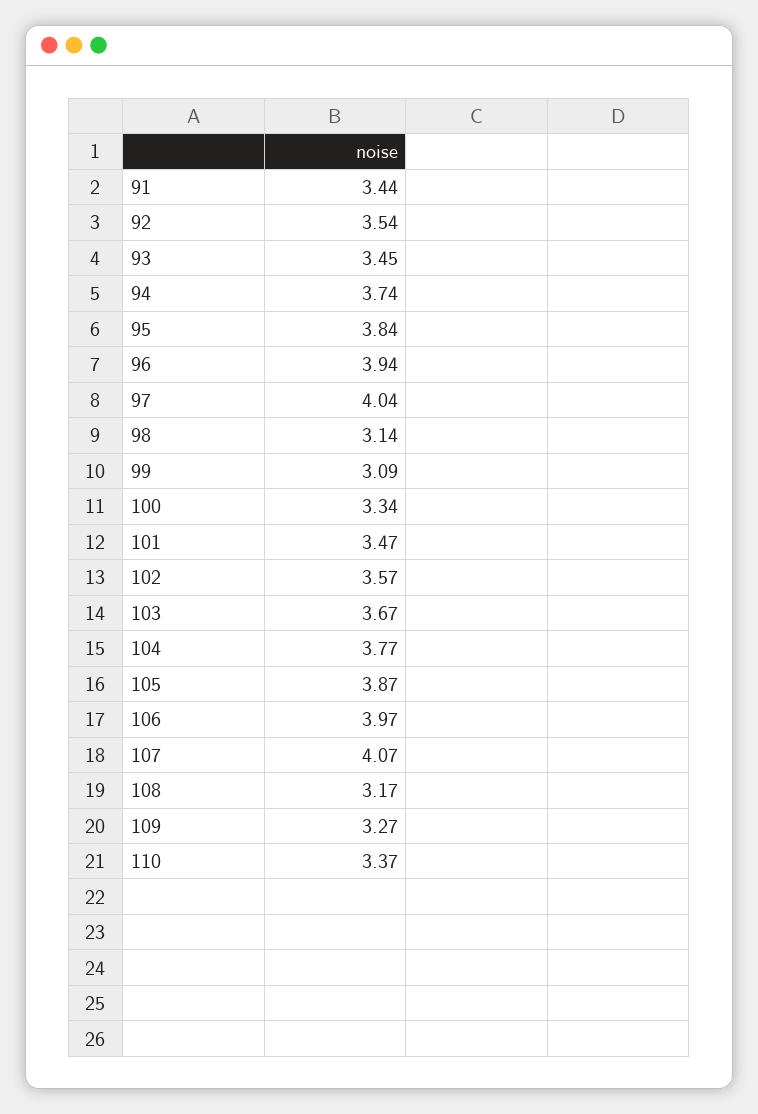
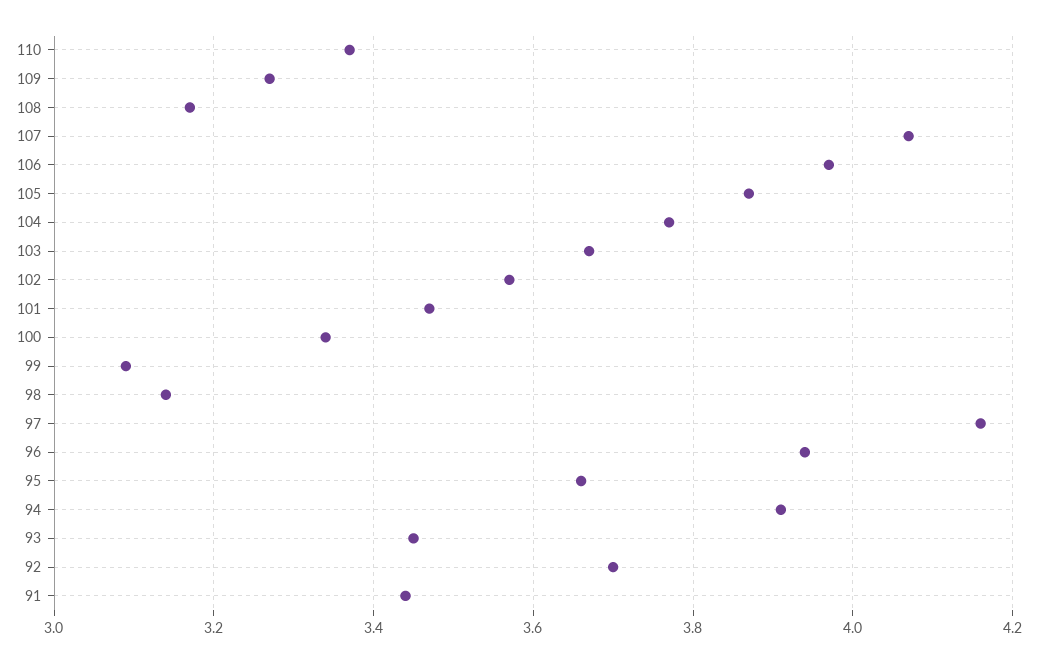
92: 3.54 -> 3.7
94: 3.74 -> 3.9
95: 3.84 -> 3.65
97: 4.04 -> 4.15

